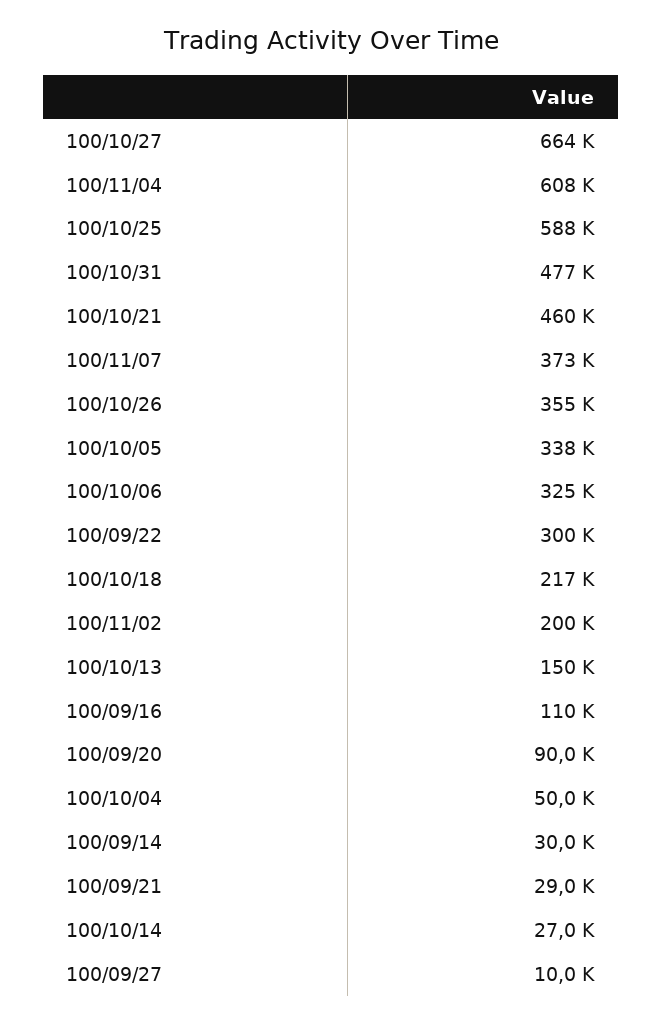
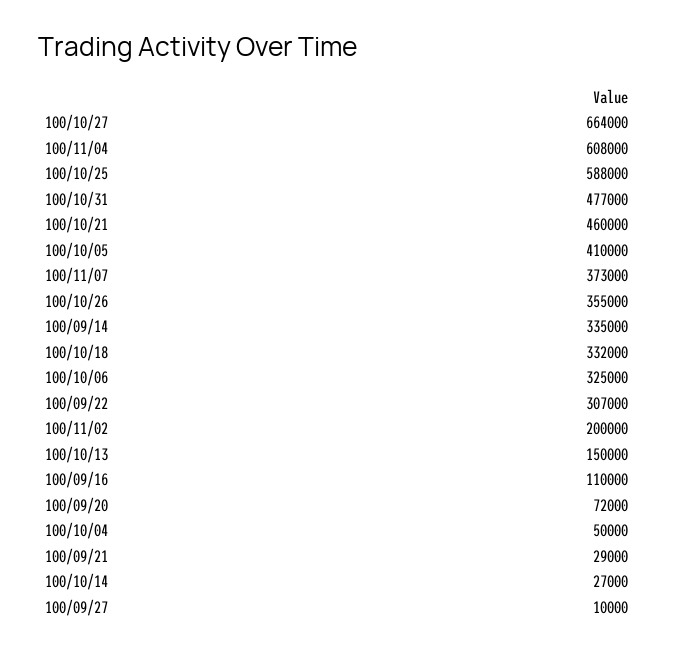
100/10/05: 338000 -> 410000
100/09/22: 300000 -> 307000
100/10/18: 217000 -> 332000
100/09/20: 90000 -> 72000
100/09/14: 30000 -> 335000

